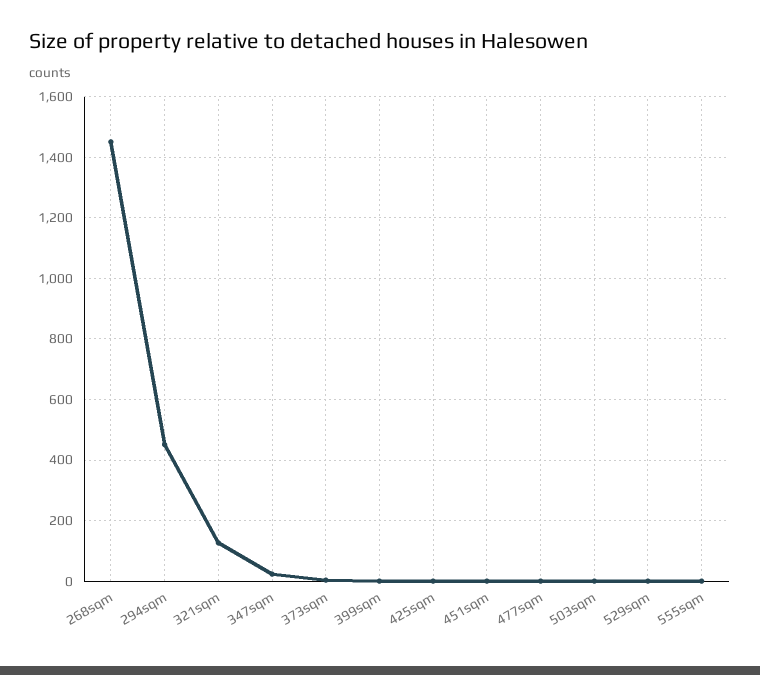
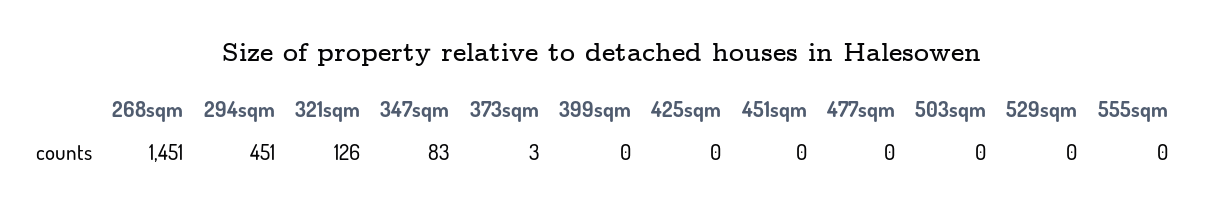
347sqm: 20 -> 83

